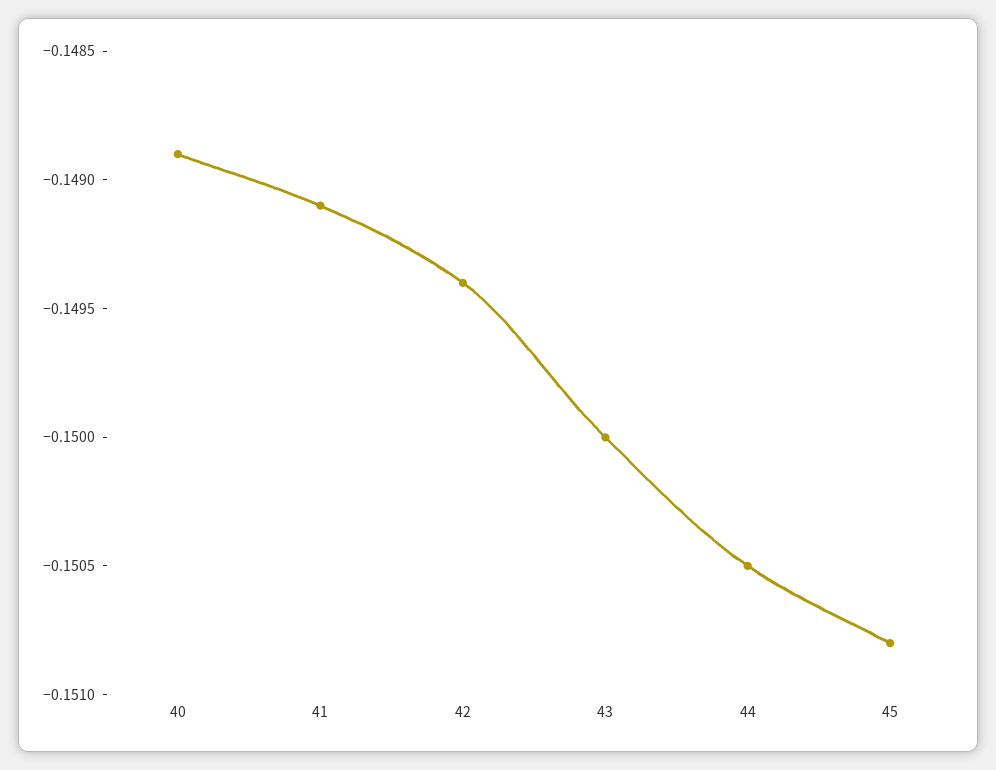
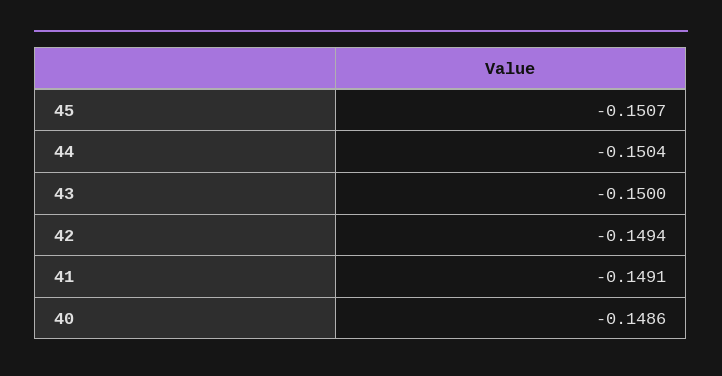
40: -0.1489 -> -0.1486
44: -0.1505 -> -0.1504
45: -0.1508 -> -0.1507

